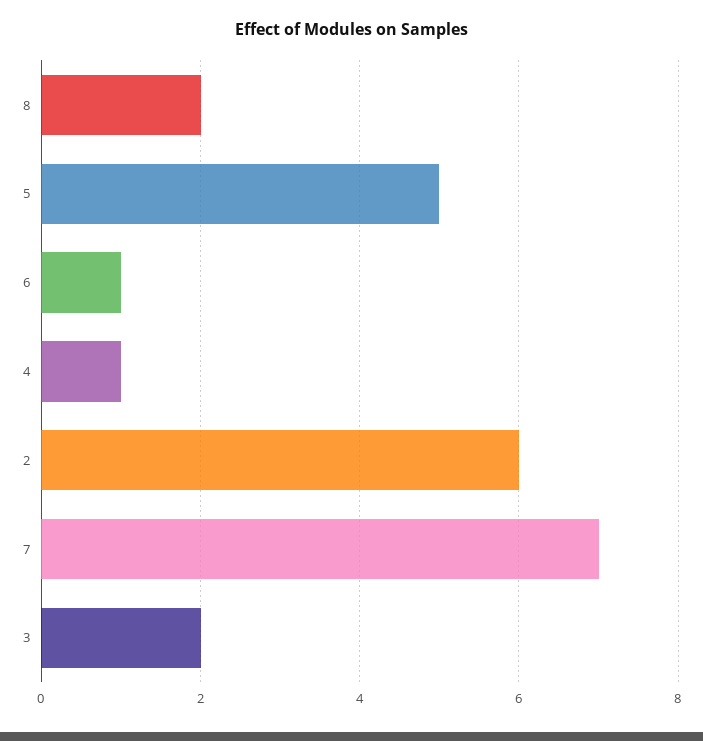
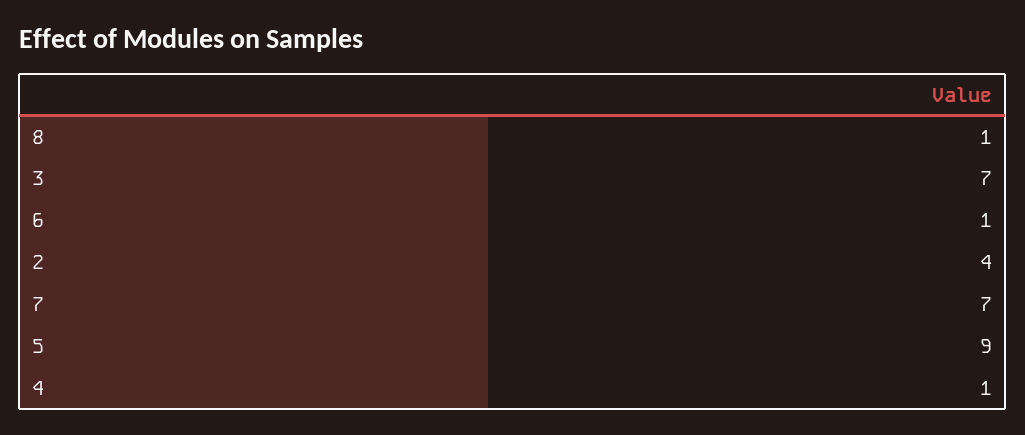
8: 2 -> 1
5: 5 -> 9
2: 6 -> 4
3: 2 -> 7

